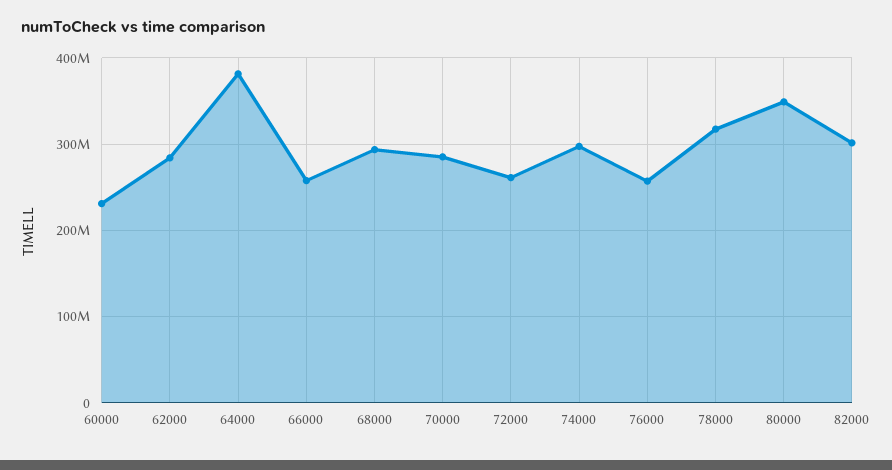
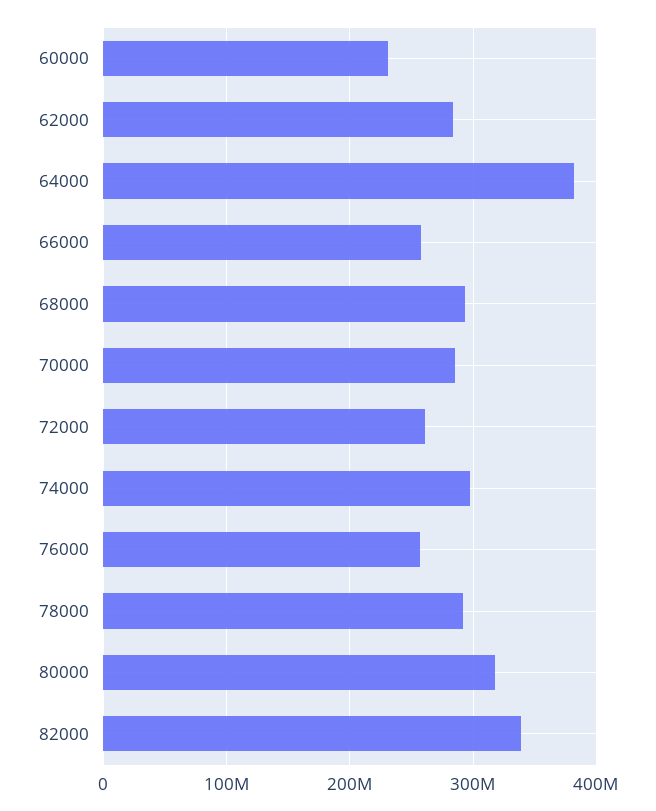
78000: 320000000 -> 290000000
80000: 350000000 -> 320000000
82000: 300000000 -> 340000000

